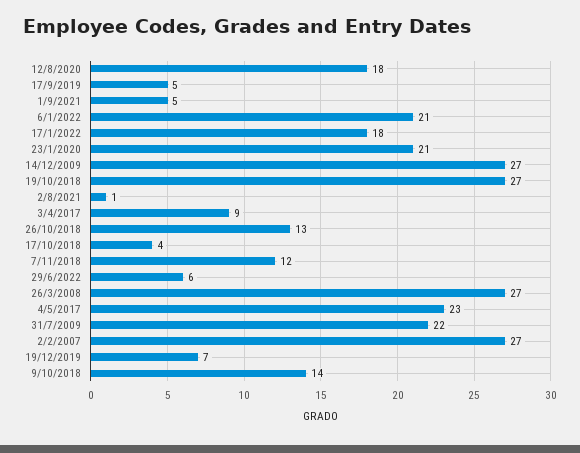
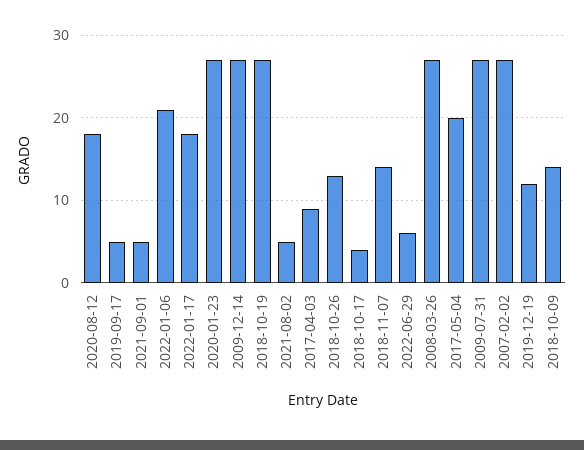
23/1/2020: 21 -> 27
2/8/2021: 1 -> 5
7/11/2018: 12 -> 14
4/5/2017: 23 -> 20
31/7/2009: 22 -> 27
19/12/2019: 7 -> 12

